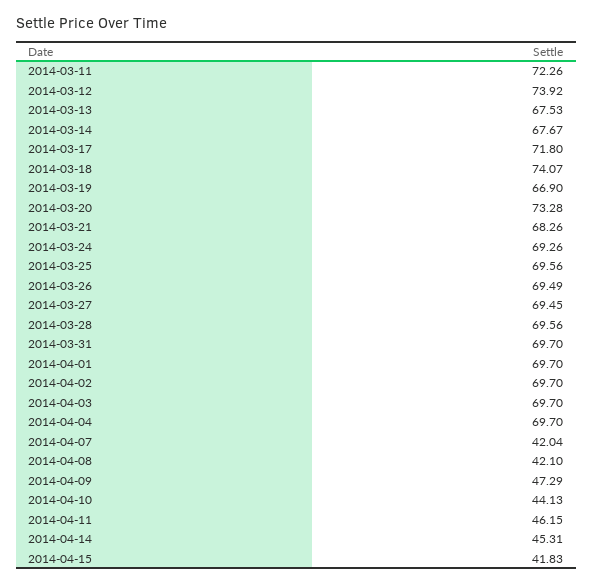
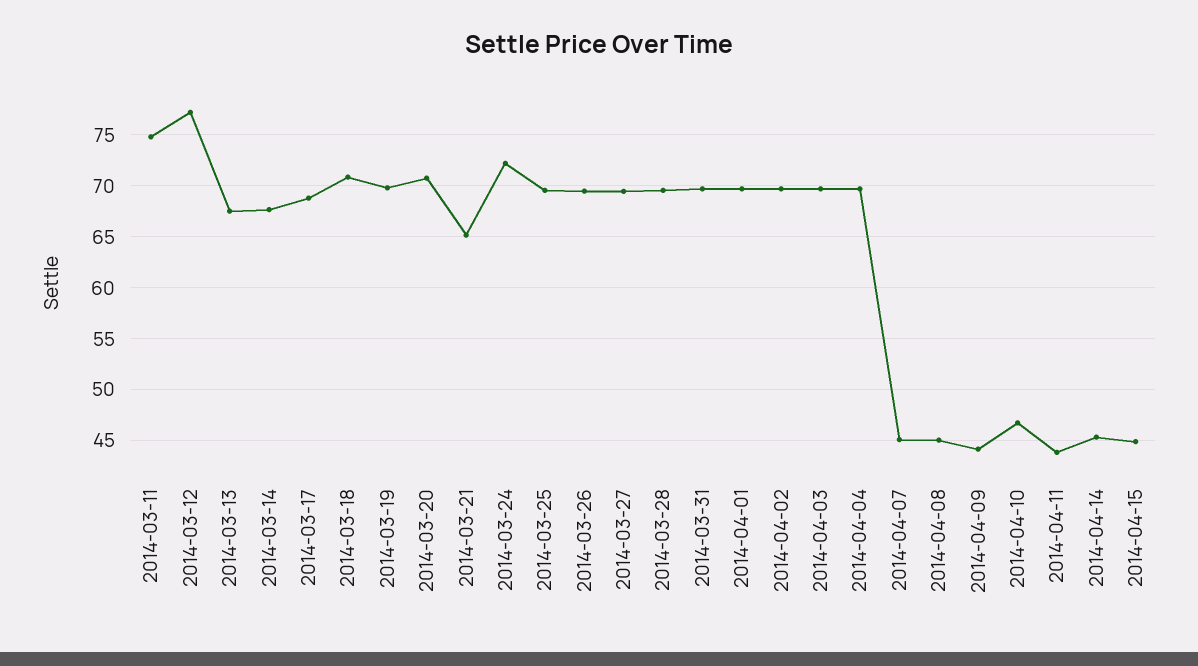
2014-03-11: 72.26 -> 75
2014-03-12: 73.92 -> 77
2014-03-17: 71.8 -> 69
2014-03-18: 74.07 -> 71
2014-03-19: 66.9 -> 70
2014-03-20: 73.28 -> 71
2014-03-21: 68.26 -> 65
2014-03-24: 69.26 -> 72
2014-04-07: 42.04 -> 45
2014-04-08: 42.1 -> 45
2014-04-09: 47.29 -> 44
2014-04-10: 44.13 -> 47
2014-04-11: 46.15 -> 44
2014-04-15: 41.83 -> 45

